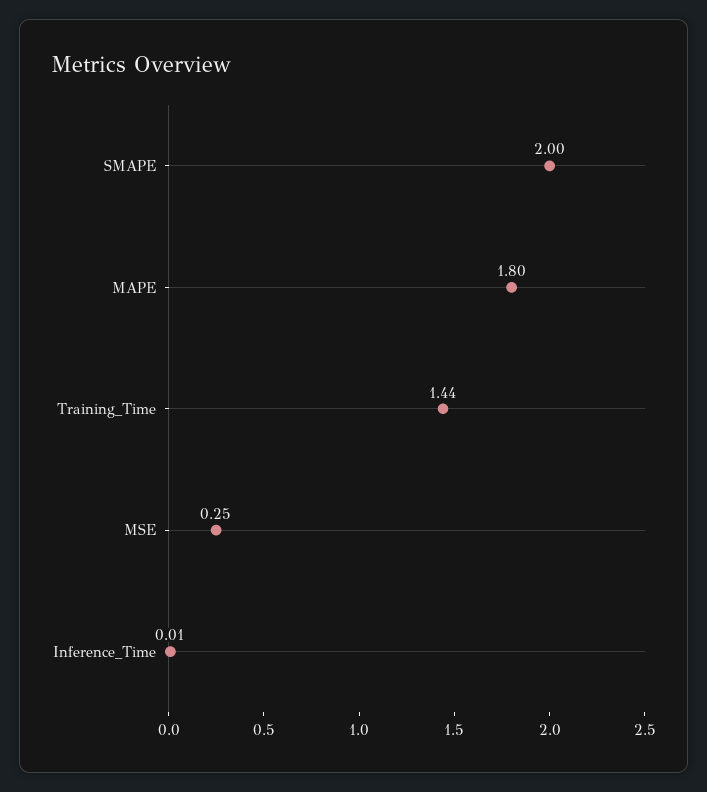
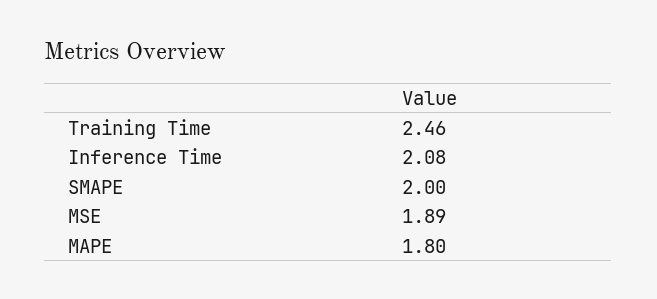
Training_Time: 1.44 -> 2.46
MSE: 0.25 -> 1.89
Inference_Time: 0.01 -> 2.08

